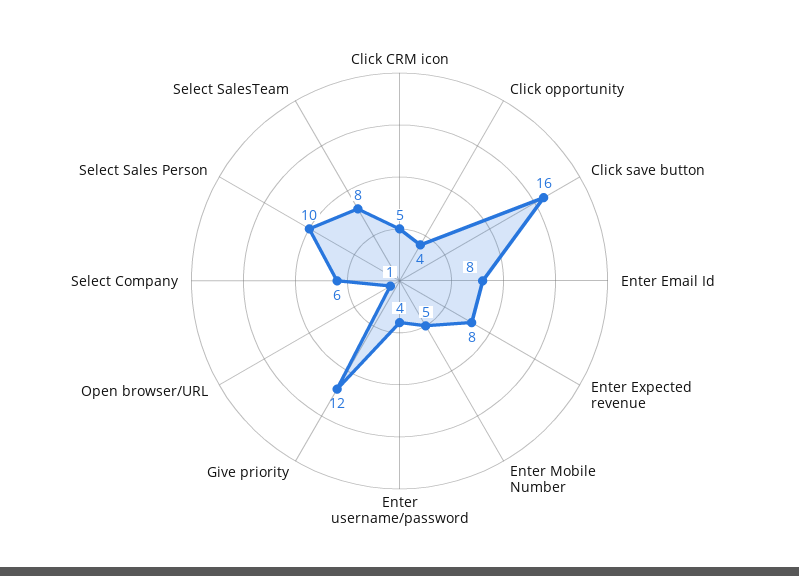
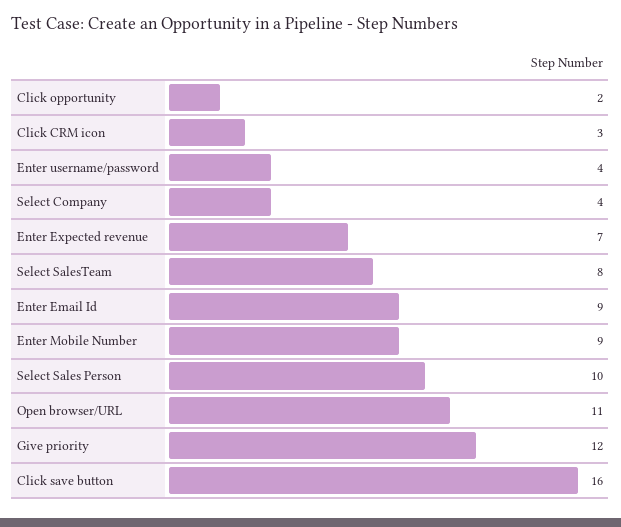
Click CRM icon: 5 -> 3
Click opportunity: 4 -> 2
Enter Email Id: 8 -> 9
Enter Expected revenue: 8 -> 7
Enter Mobile Number: 5 -> 9
Open browser/URL: 1 -> 11
Select Company: 6 -> 4

